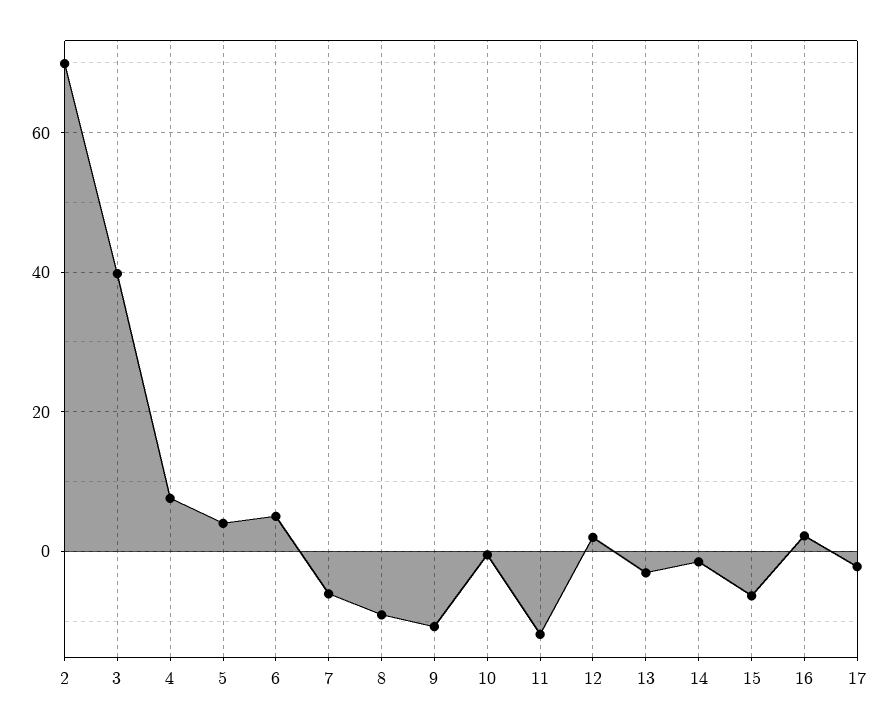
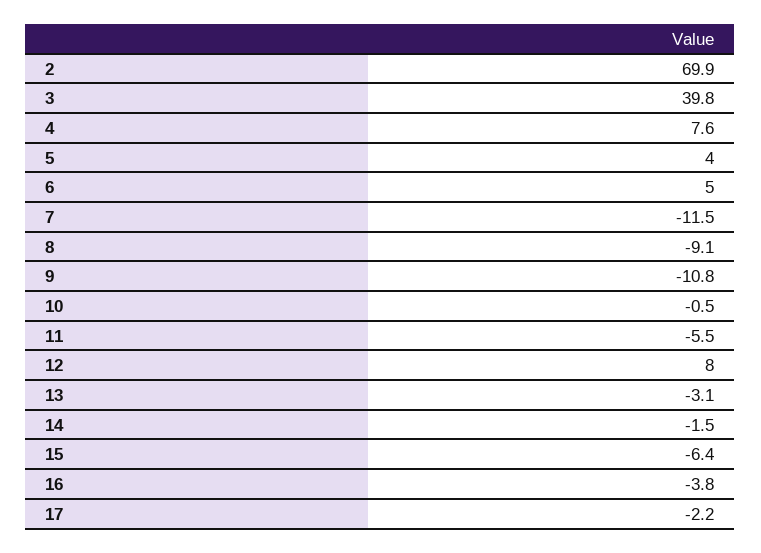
7: -6 -> -11.5
11: -12 -> -5.5
12: 2 -> 8
16: 2 -> -3.8

